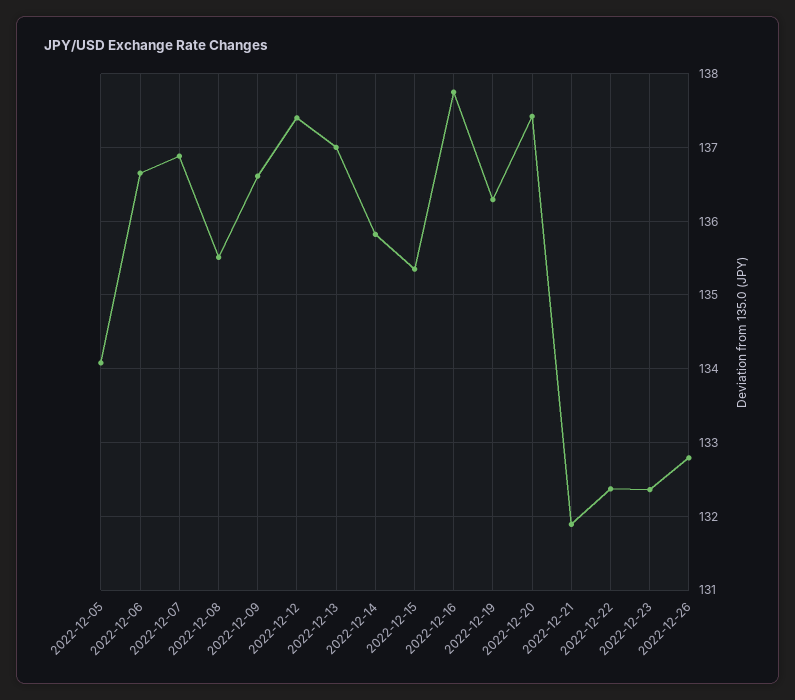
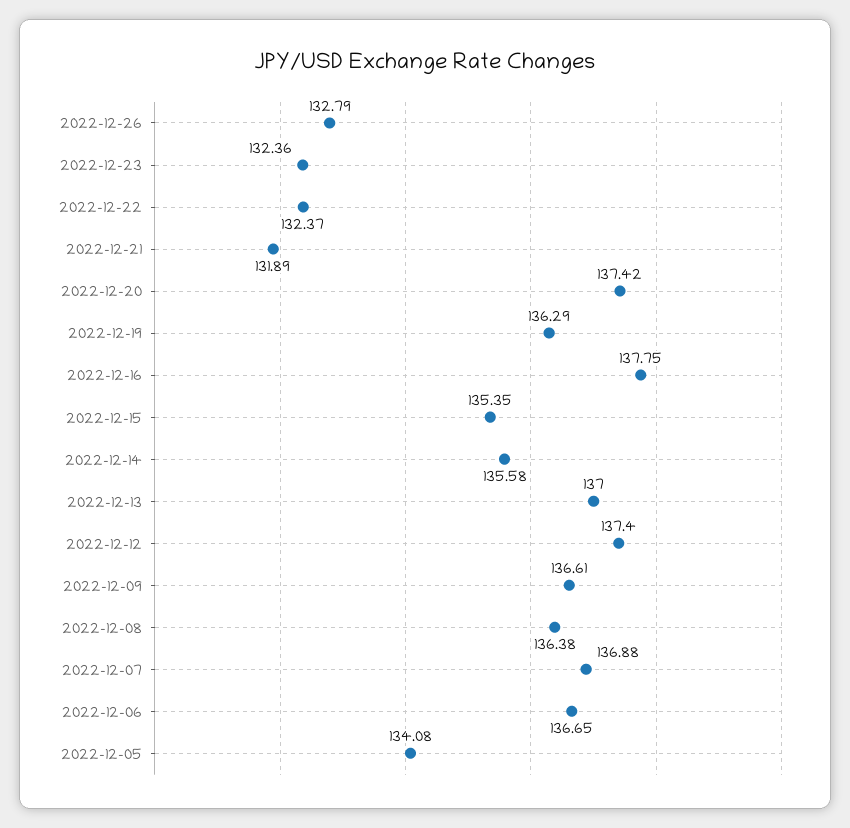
2022-12-08: 135.5 -> 136.38
2022-12-14: 135.8 -> 135.58

